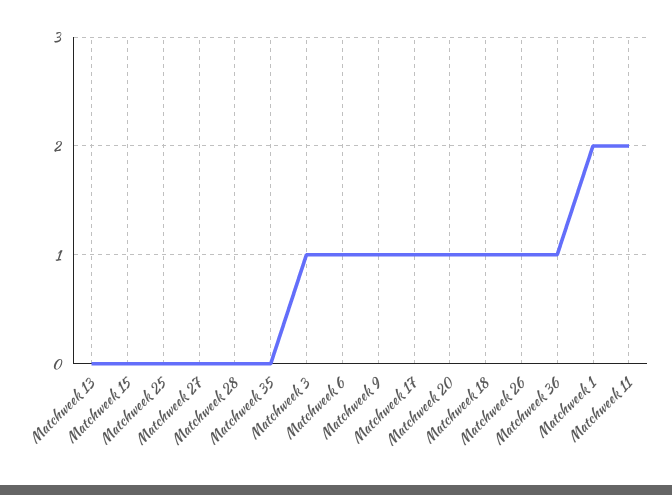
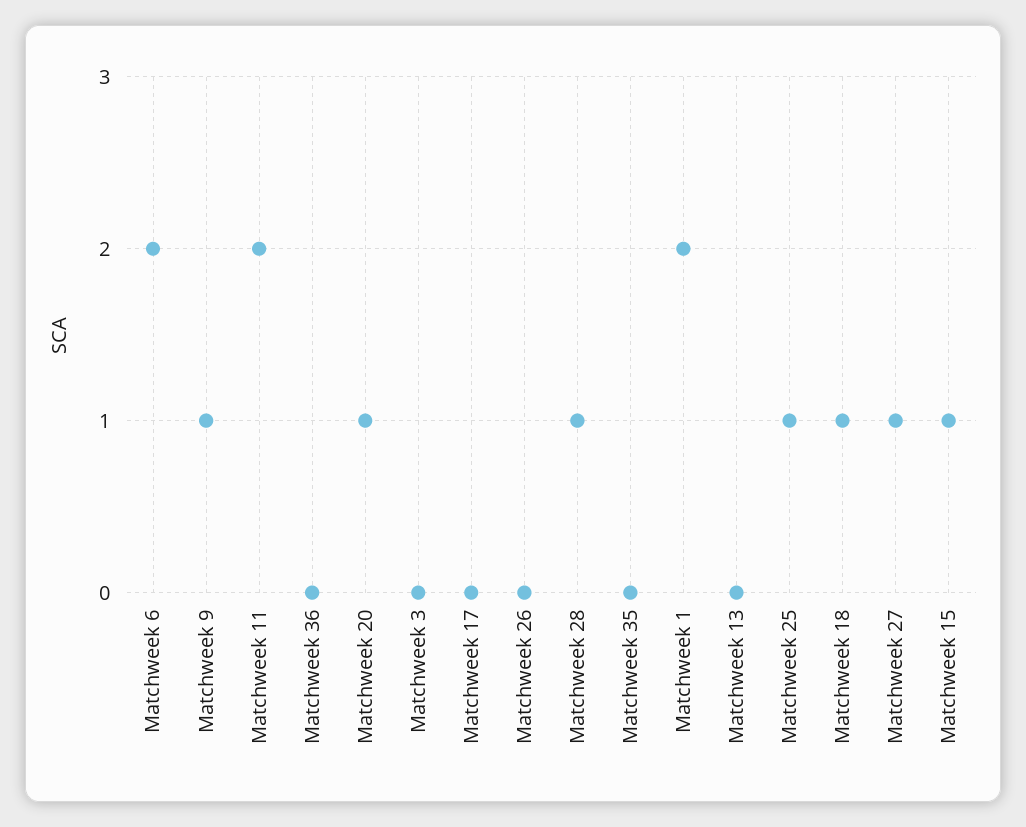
Matchweek 15: 0 -> 1
Matchweek 25: 0 -> 1
Matchweek 27: 0 -> 1
Matchweek 28: 0 -> 1
Matchweek 3: 1 -> 0
Matchweek 6: 1 -> 2
Matchweek 17: 1 -> 0
Matchweek 26: 1 -> 0
Matchweek 36: 1 -> 0

